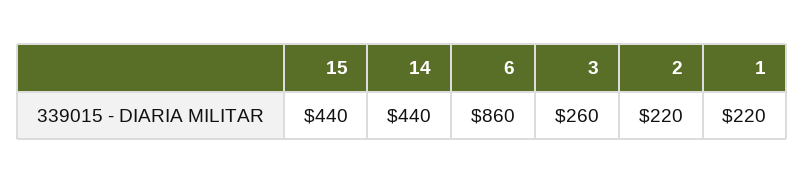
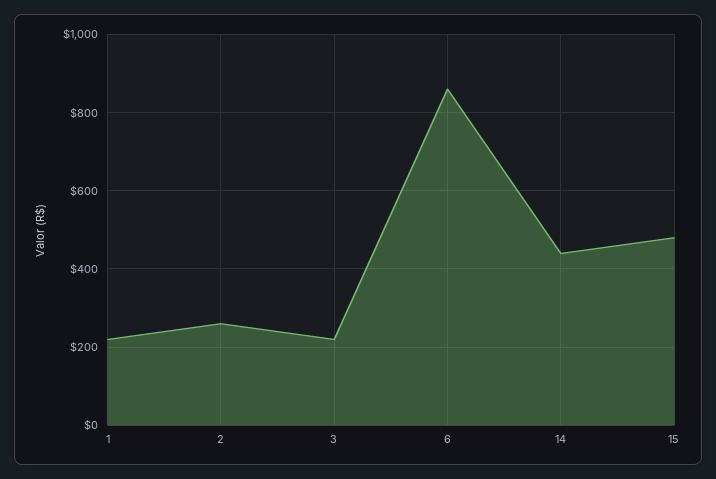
15: 440 -> 480
3: 260 -> 220
2: 220 -> 260

